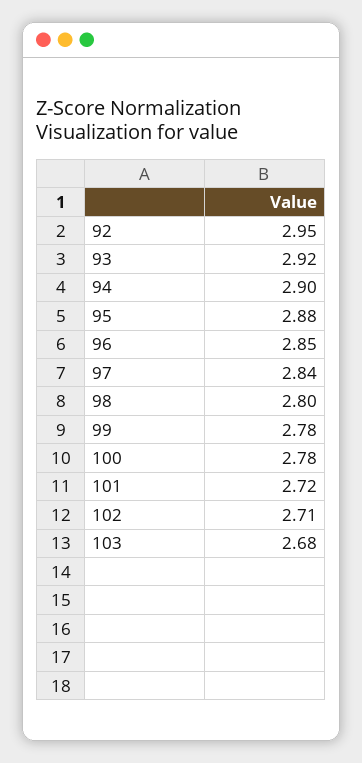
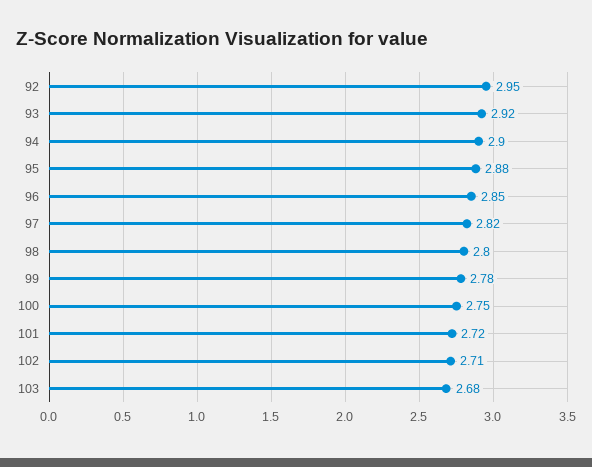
97: 2.84 -> 2.82
100: 2.78 -> 2.75

